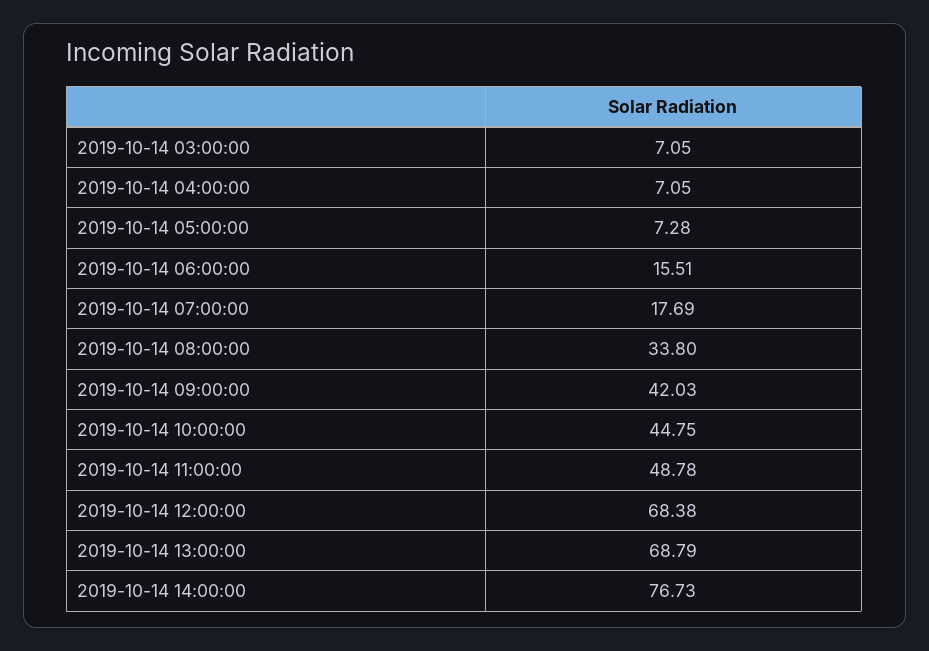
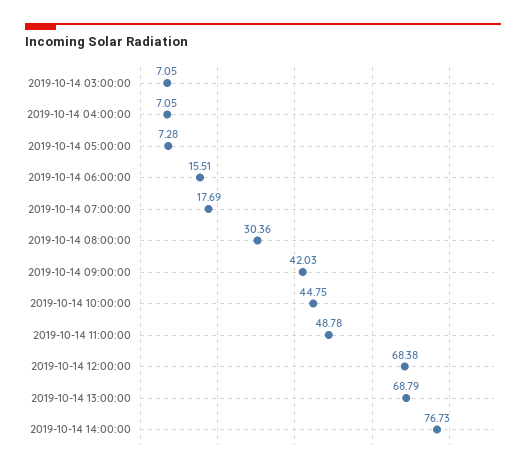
2019-10-14 08:00:00: 33.8 -> 30.36

